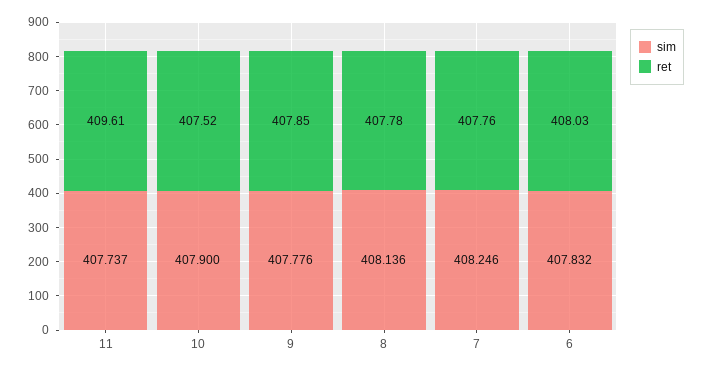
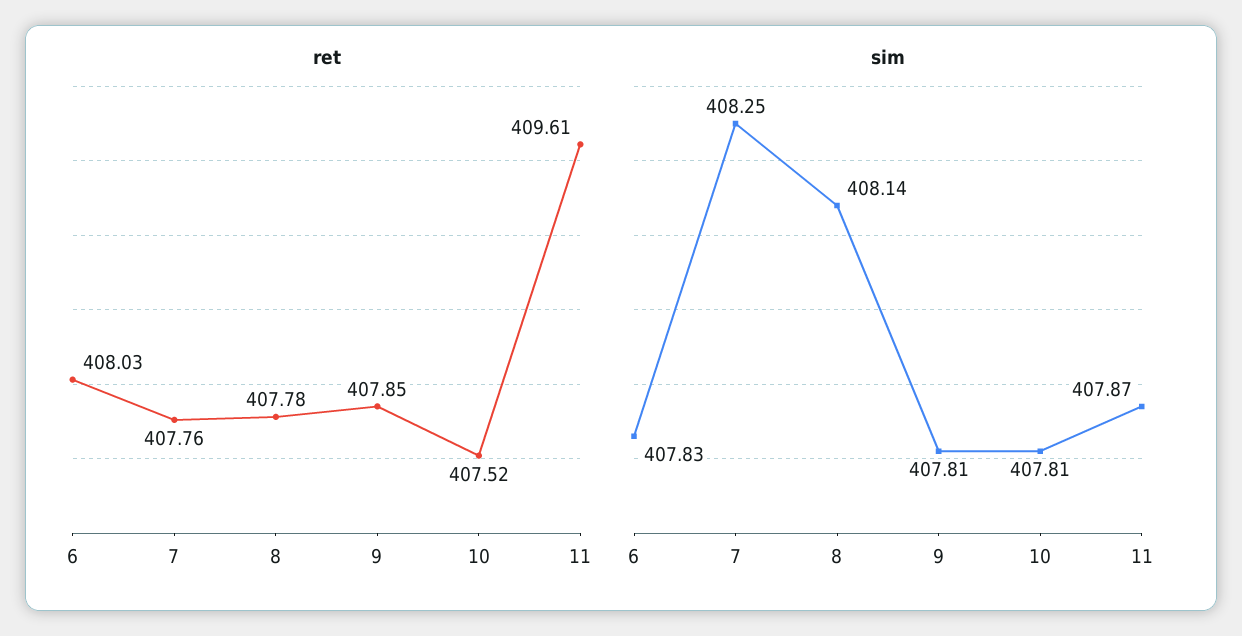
sim, 11: 407.737 -> 407.87
sim, 10: 407.9 -> 407.81
sim, 9: 407.776 -> 407.81

